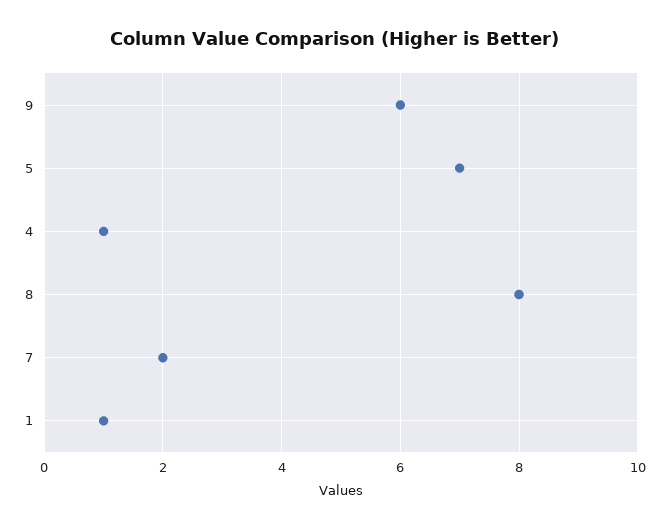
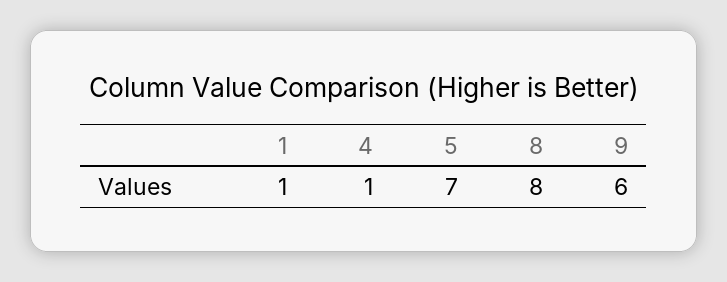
7: 2 -> none

